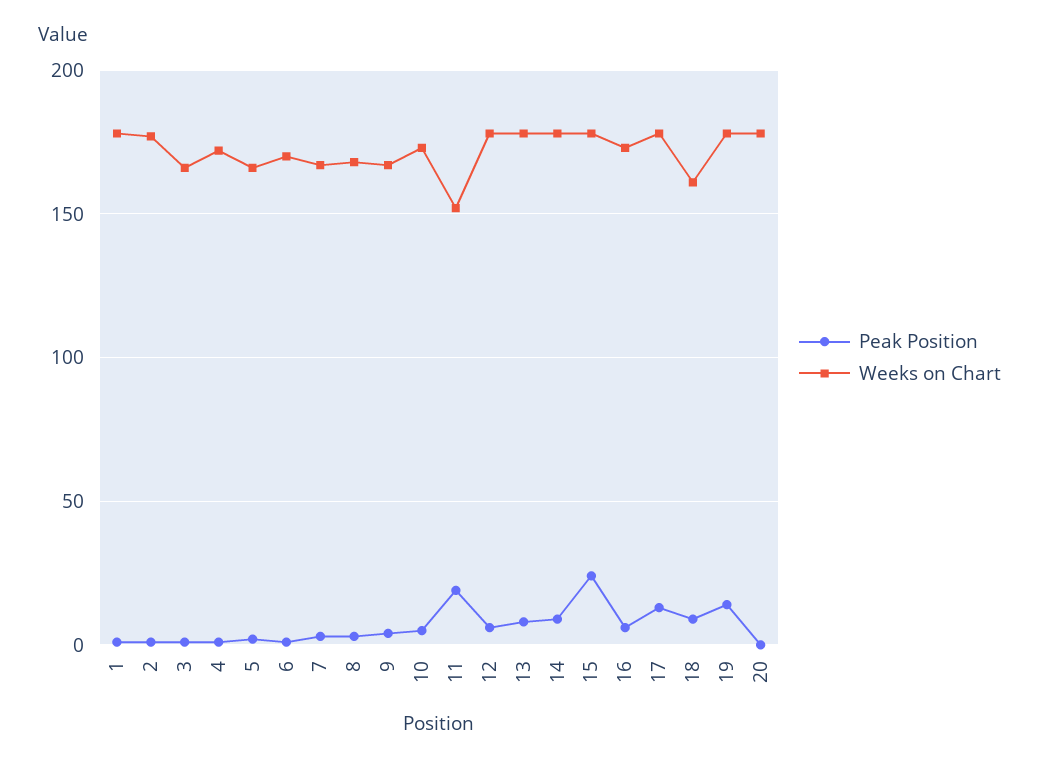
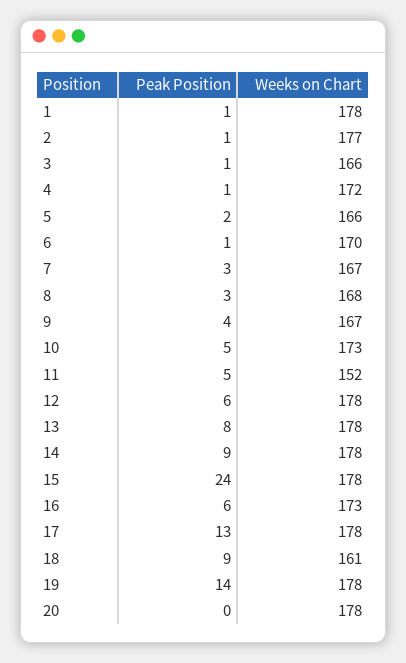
Peak Position, 11: 20 -> 5

